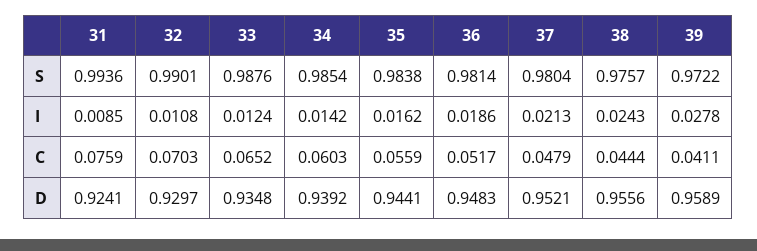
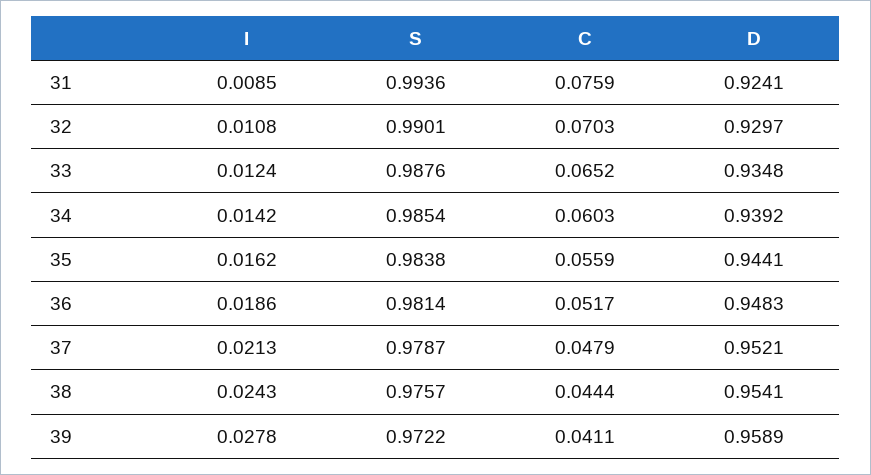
37, S: 0.9804 -> 0.9787
38, D: 0.9556 -> 0.9541

